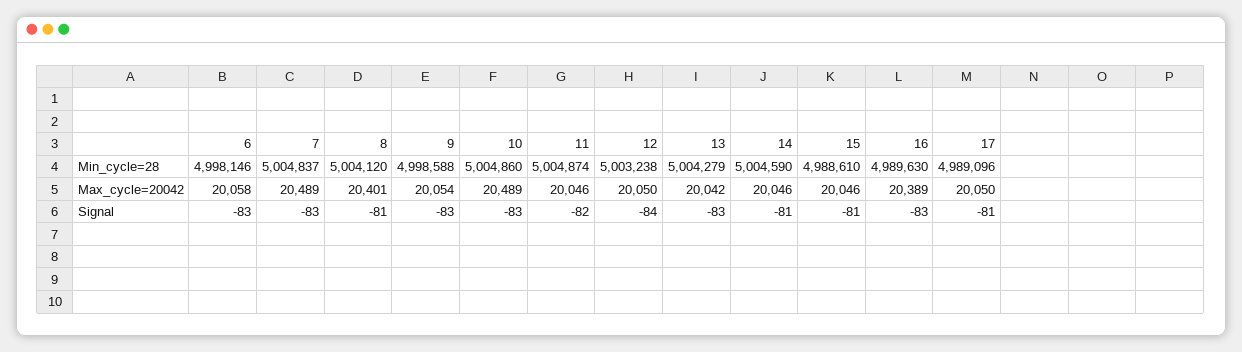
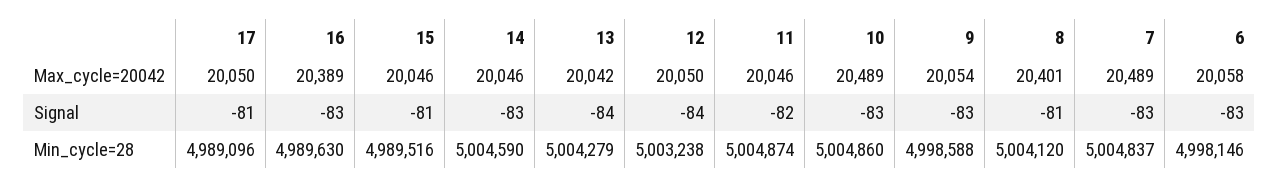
15, Min_cycle=28: 4988610 -> 4989516
13, Signal: -83 -> -84
14, Signal: -81 -> -83

